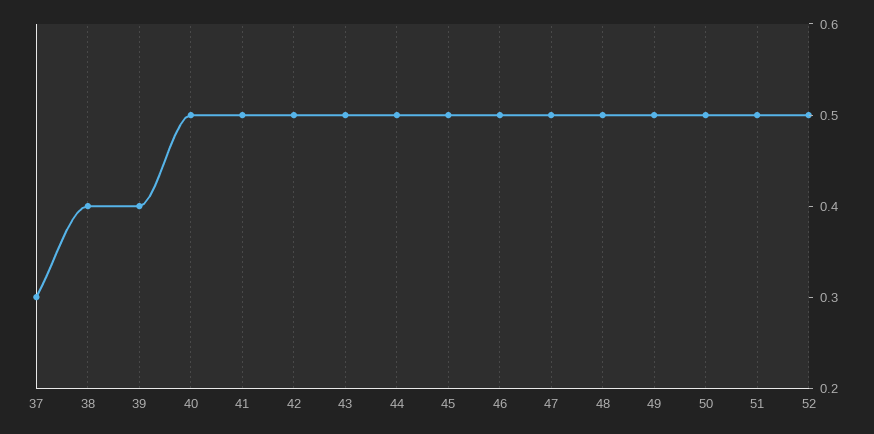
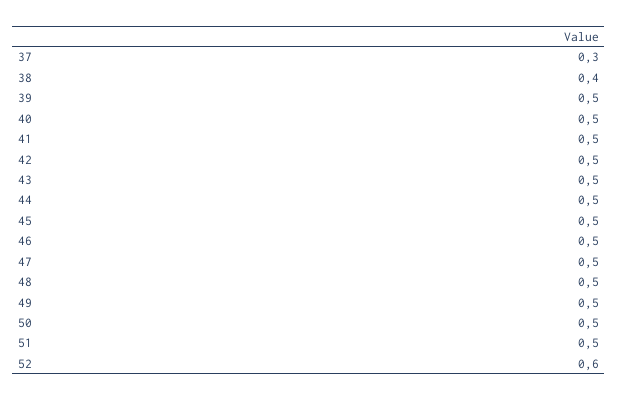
39: 0.4 -> 0.5
52: 0.5 -> 0.6

